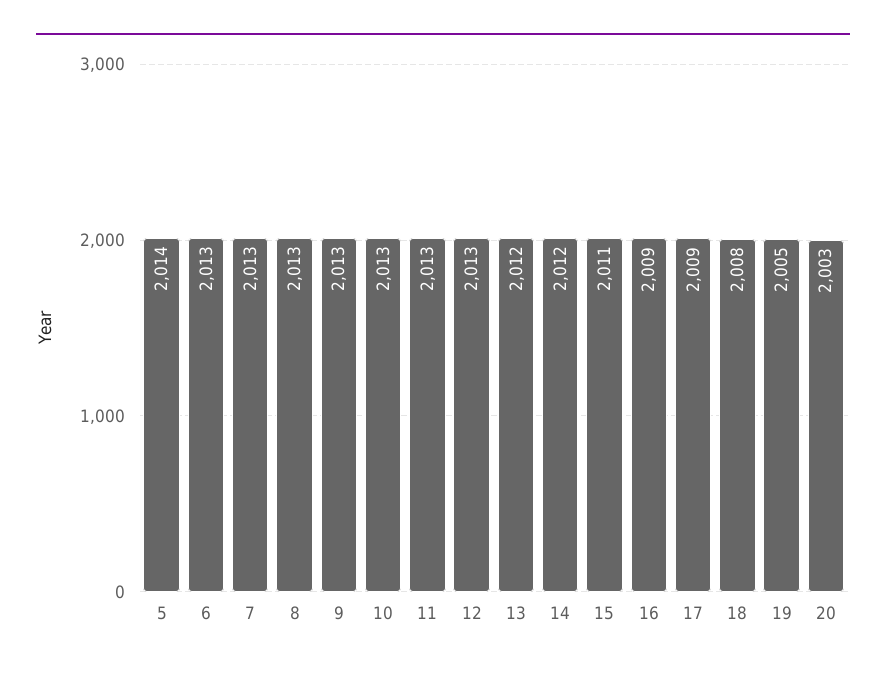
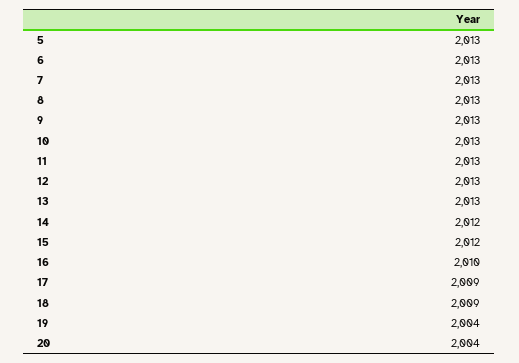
5: 2014 -> 2013
13: 2012 -> 2013
15: 2011 -> 2012
16: 2009 -> 2010
18: 2008 -> 2009
19: 2005 -> 2004
20: 2003 -> 2004

